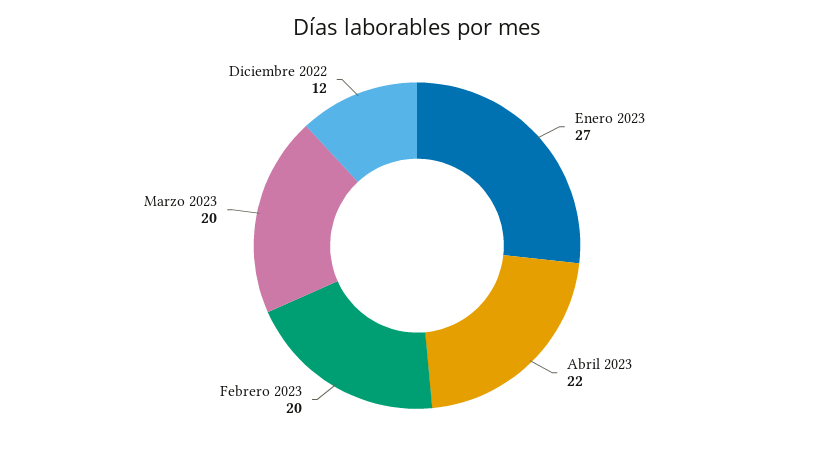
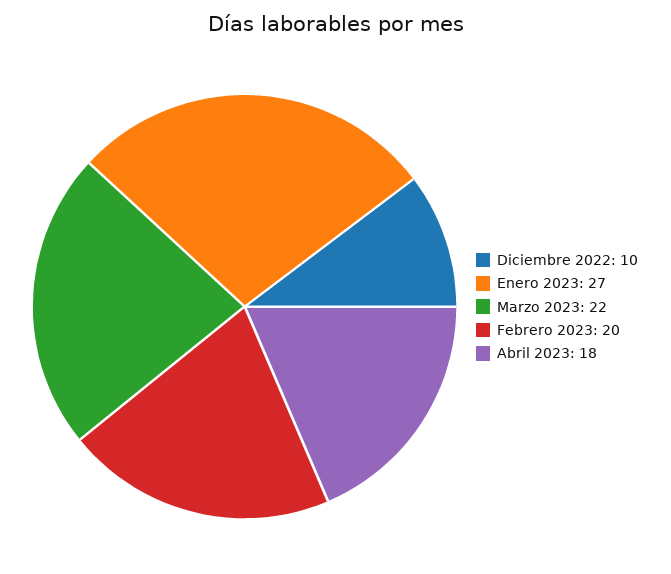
Abril 2023: 22 -> 18
Marzo 2023: 20 -> 22
Diciembre 2022: 12 -> 10

